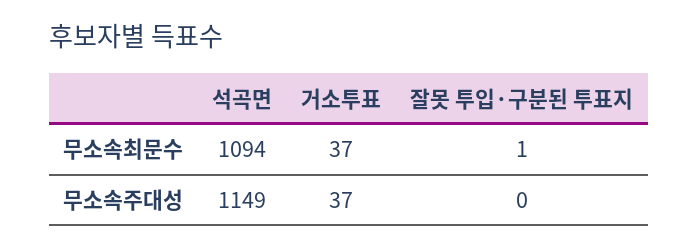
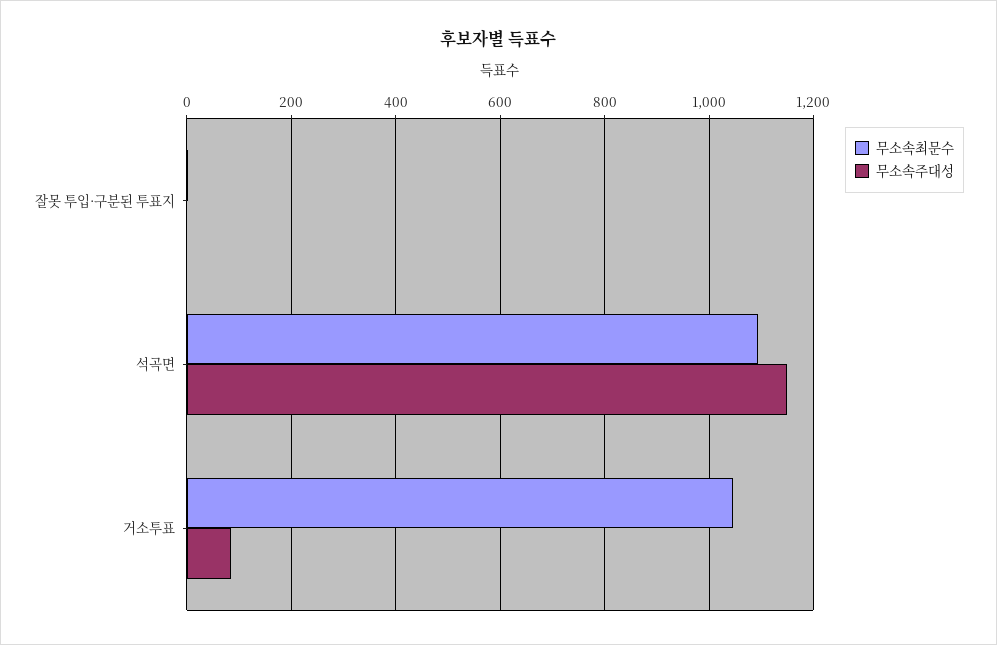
무소속최문수, 거소투표: 37 -> 1040
무소속주대성, 거소투표: 37 -> 80

